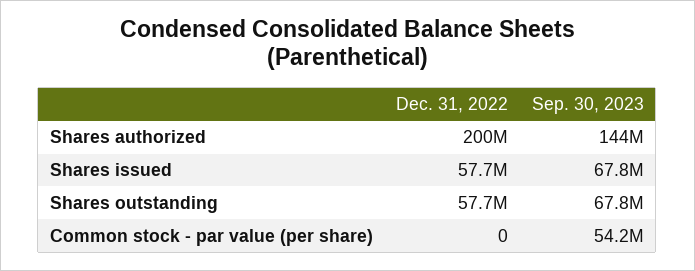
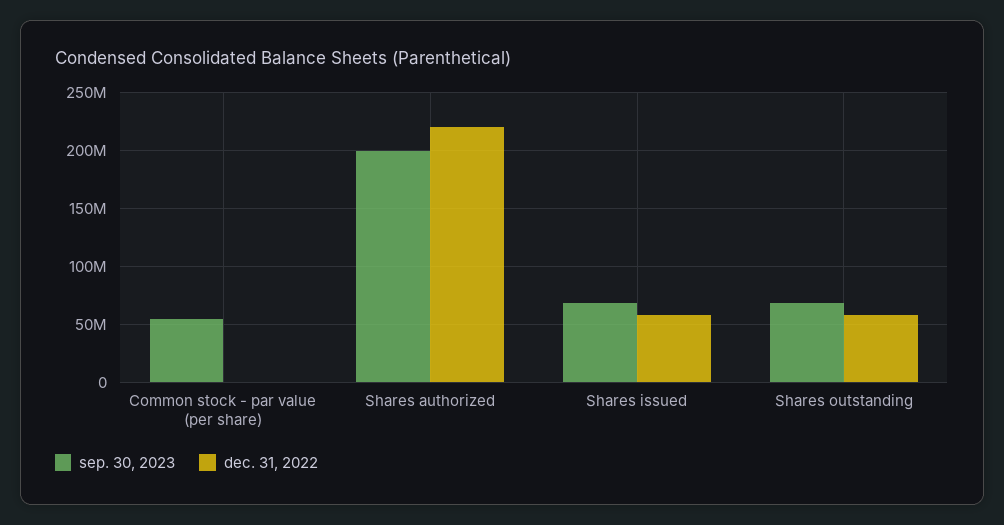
Dec. 31, 2022, Shares authorized: 200000000 -> 220000000
Sep. 30, 2023, Shares authorized: 144000000 -> 200000000

